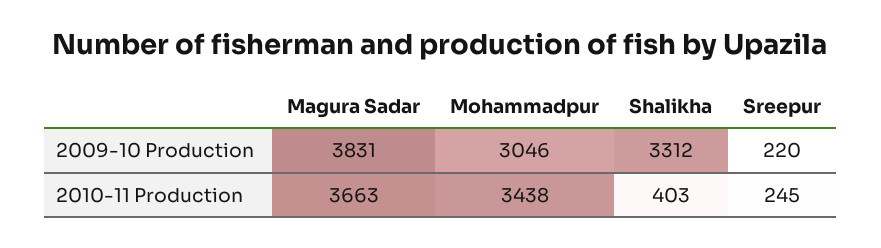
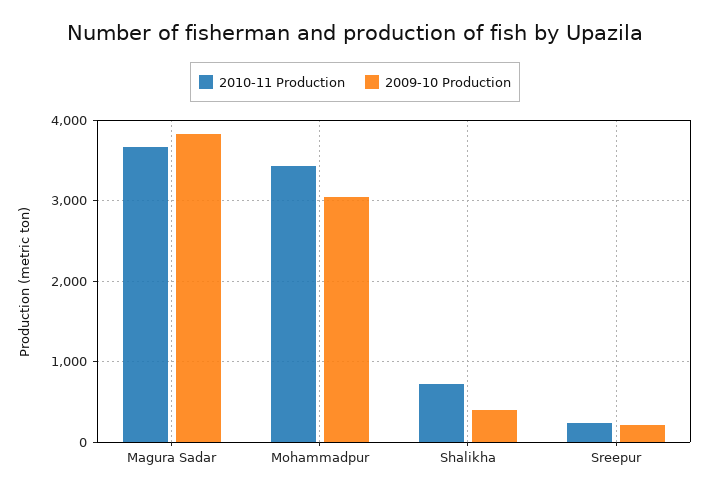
2009-10 Production, Shalikha: 3312 -> 400
2010-11 Production, Shalikha: 403 -> 700

